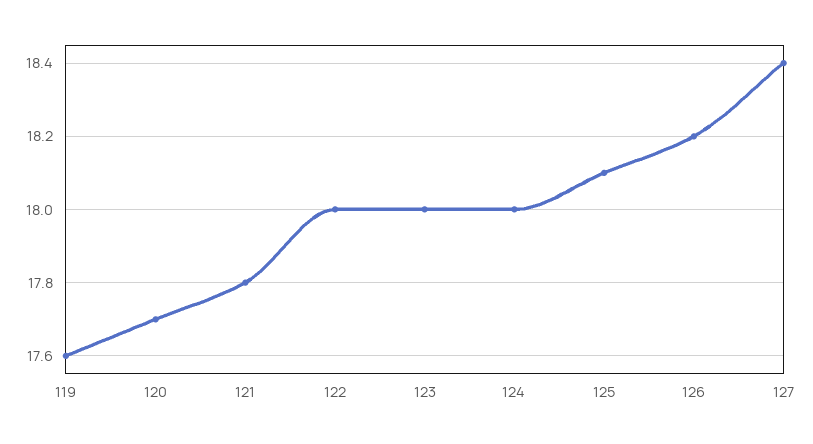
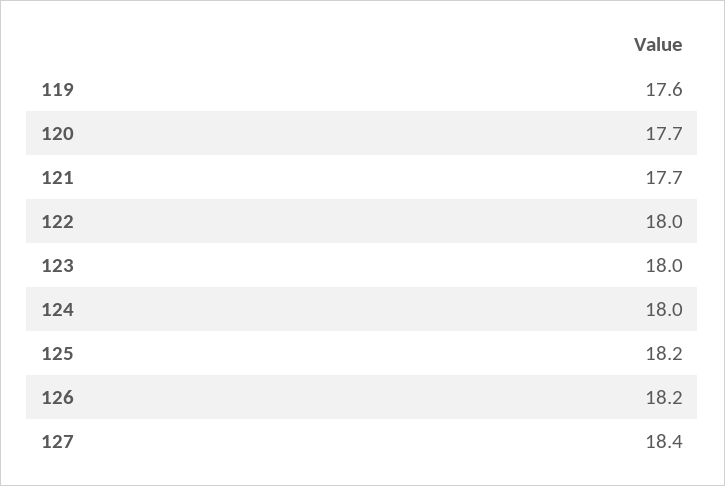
121: 17.8 -> 17.7
125: 18.1 -> 18.2

